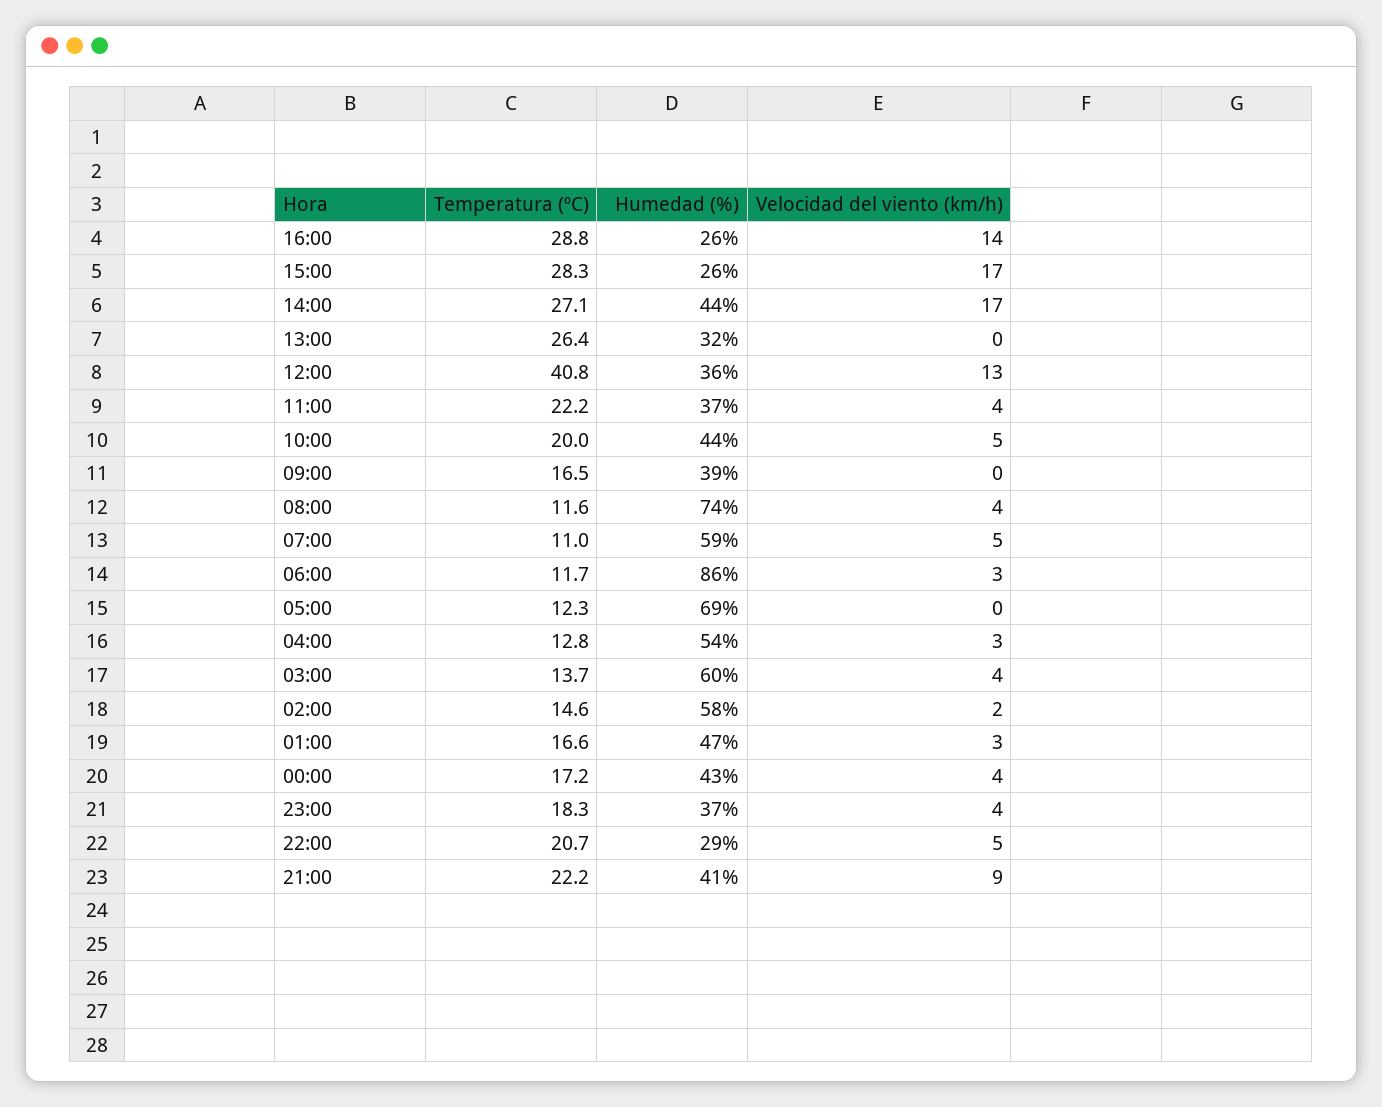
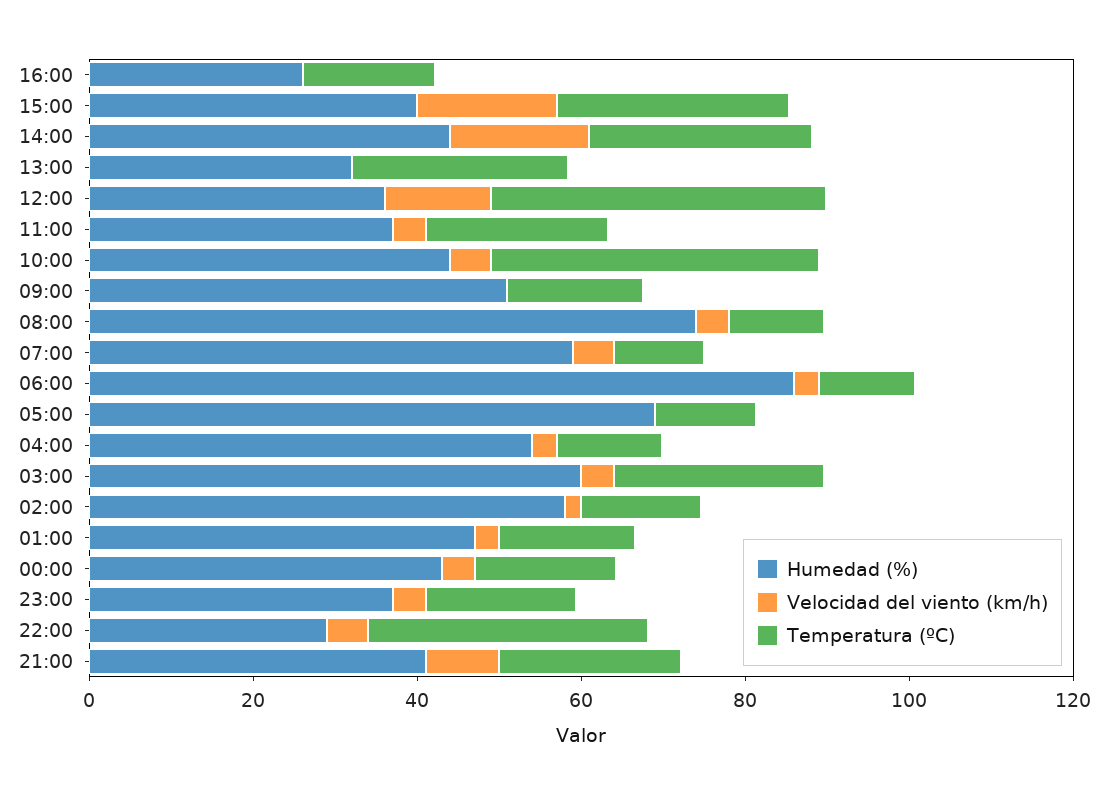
Temperatura (ºC), 16:00: 28.8 -> 15
Velocidad del viento (km/h), 16:00: 14 -> 0
Humedad (%), 15:00: 26 -> 40
Temperatura (ºC), 10:00: 20 -> 40
Humedad (%), 09:00: 39 -> 50
Temperatura (ºC), 03:00: 13.7 -> 25
Temperatura (ºC), 22:00: 20.7 -> 35

